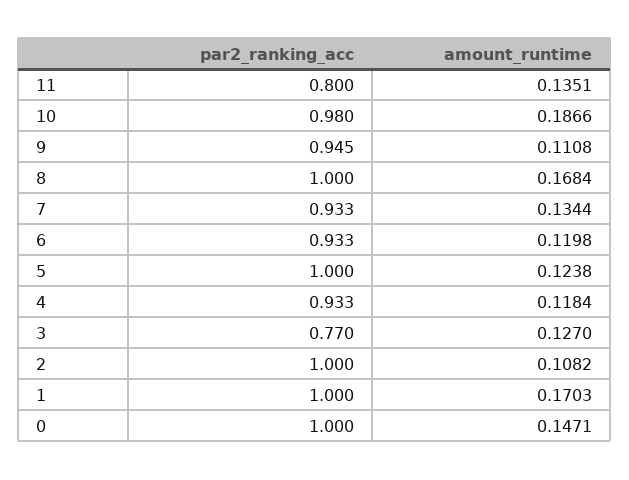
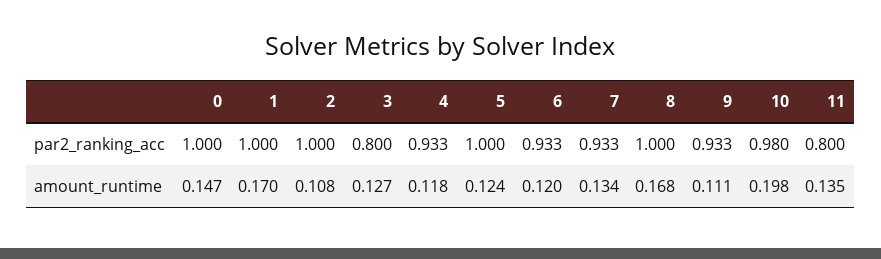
amount_runtime, 10: 0.1866 -> 0.198
par2_ranking_acc, 9: 0.945 -> 0.933
par2_ranking_acc, 3: 0.77 -> 0.8

